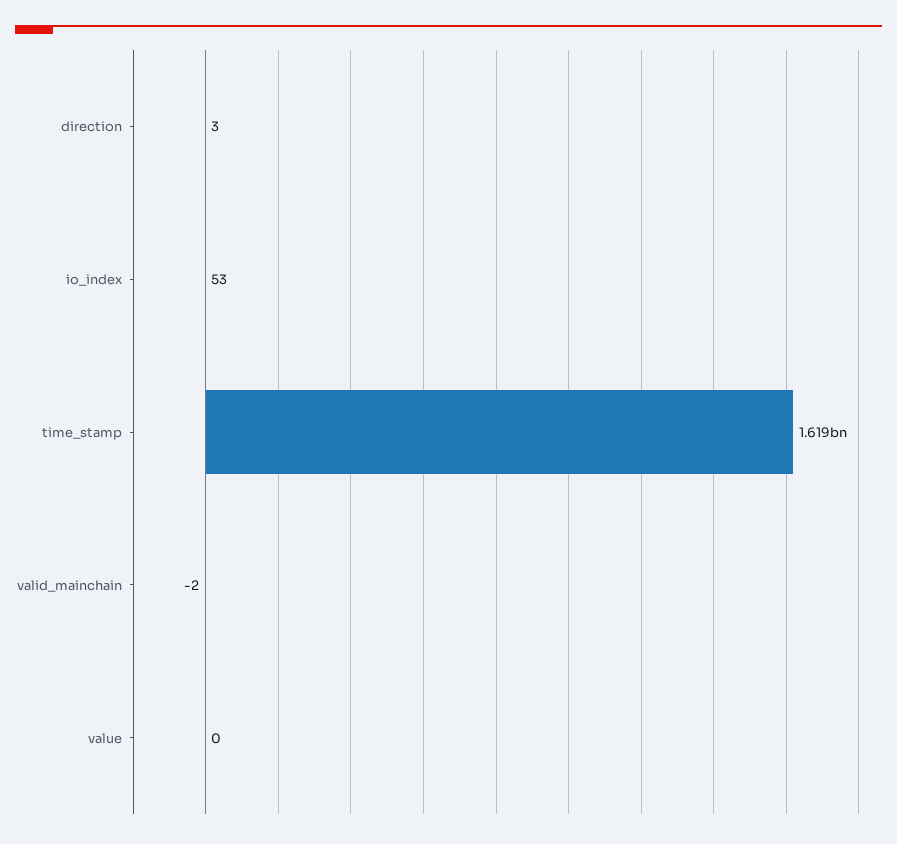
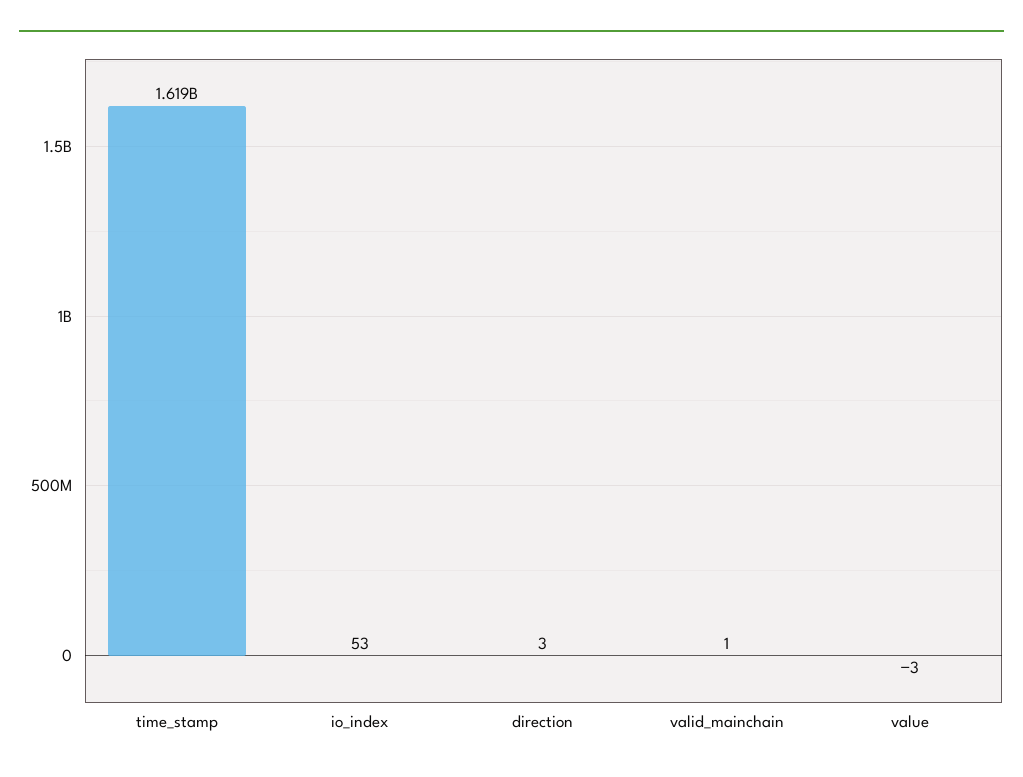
valid_mainchain: -2 -> 1
value: 0 -> -3

